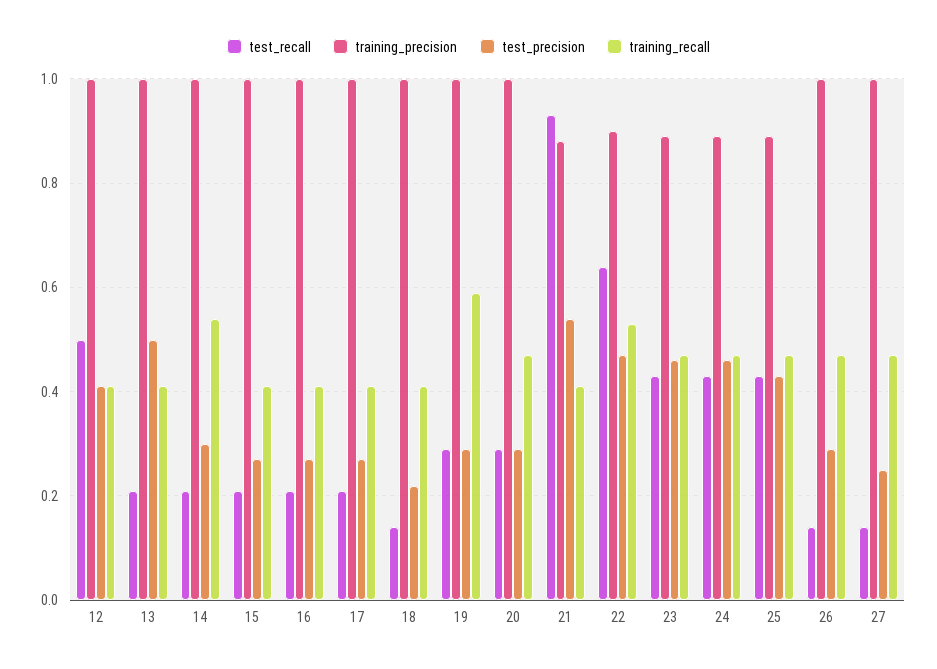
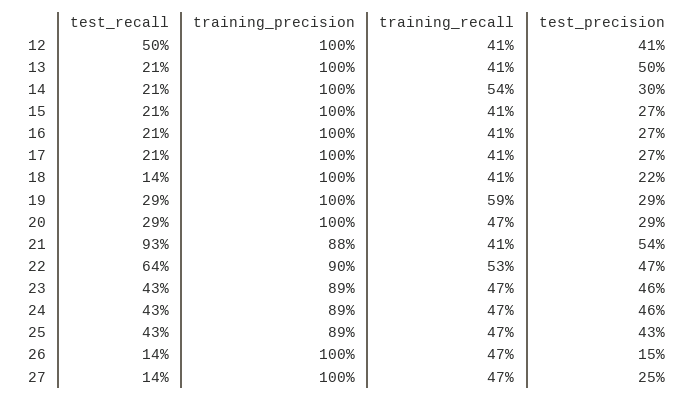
test_precision, 26: 0.3 -> 0.15

